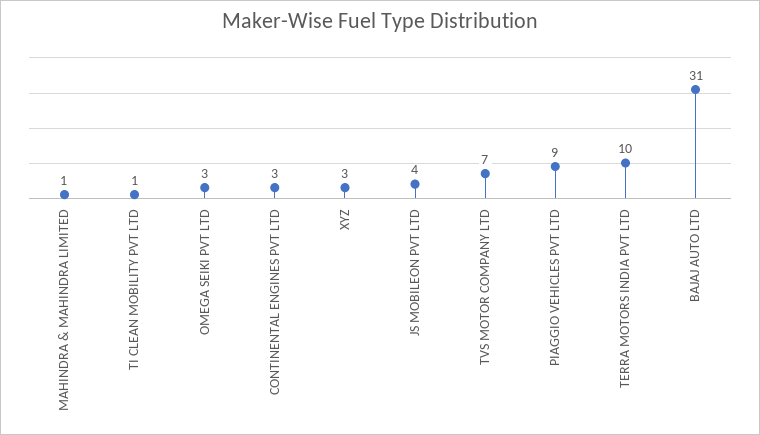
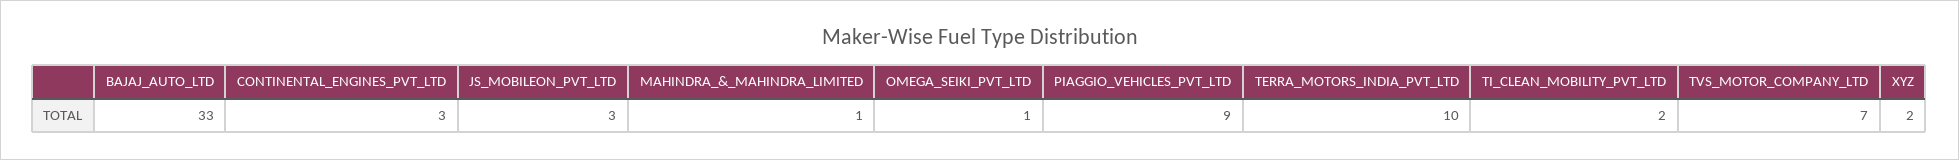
TI CLEAN MOBILITY PVT LTD: 1 -> 2
OMEGA SEIKI PVT LTD: 3 -> 1
XYZ: 3 -> 2
JS MOBILEON PVT LTD: 4 -> 3
BAJAJ AUTO LTD: 31 -> 33

